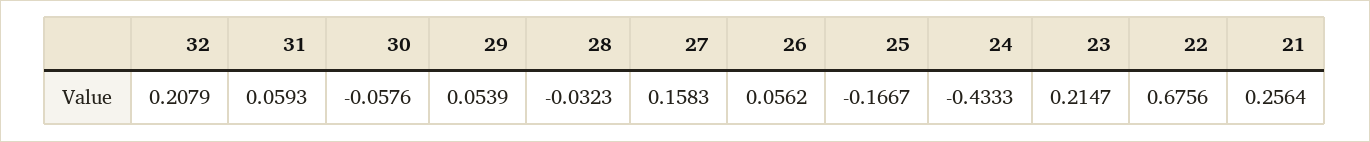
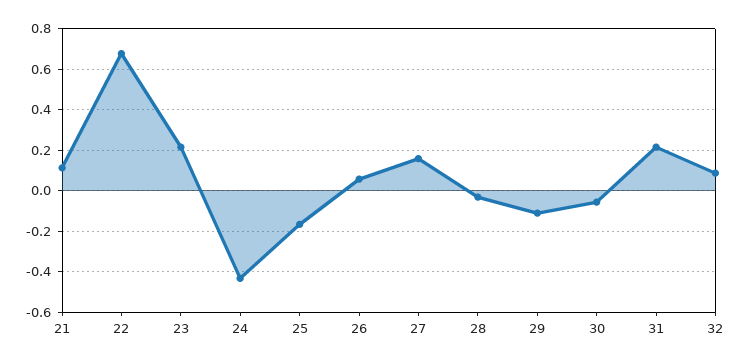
32: 0.2079 -> 0.1
31: 0.0593 -> 0.2
29: 0.0539 -> -0.1
21: 0.2564 -> 0.1

